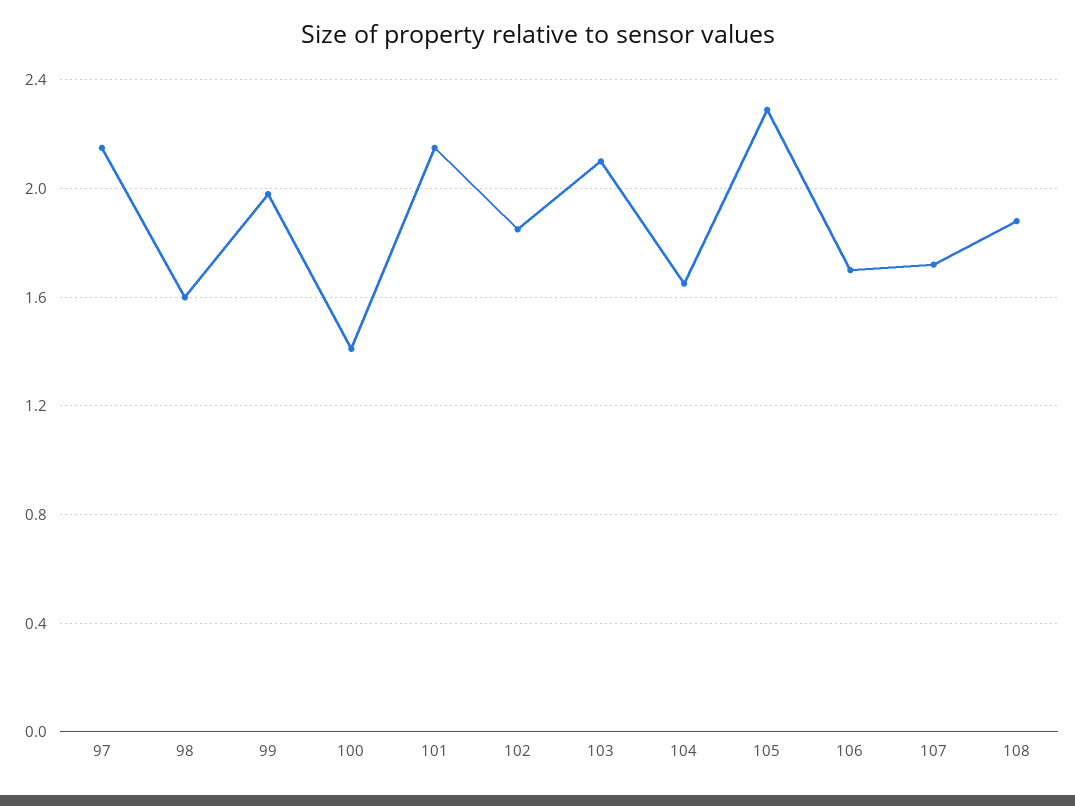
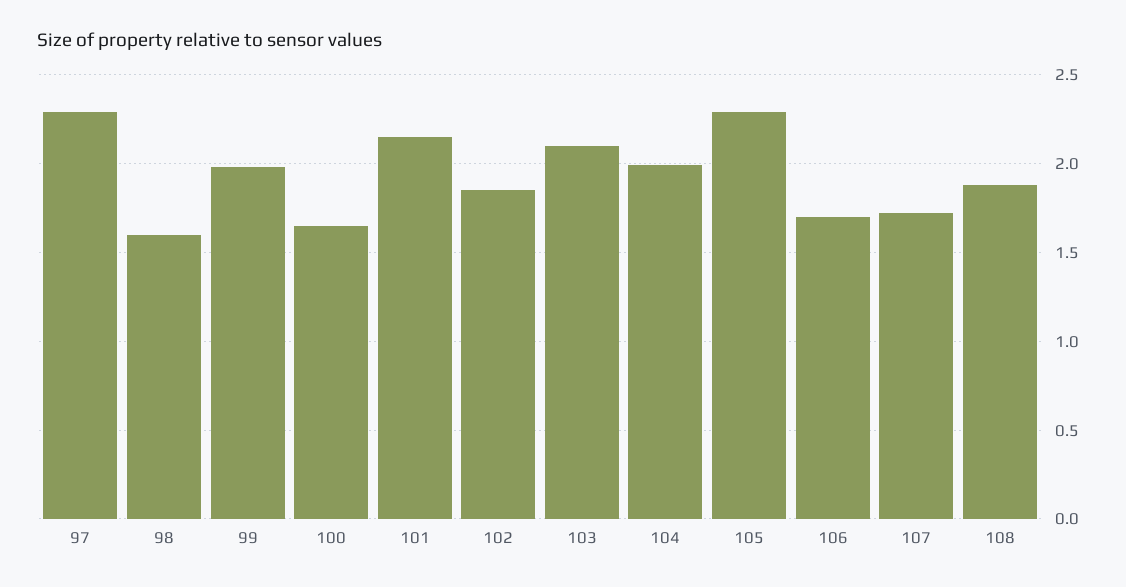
97: 2.15 -> 2.3
100: 1.4 -> 1.65
104: 1.65 -> 2

